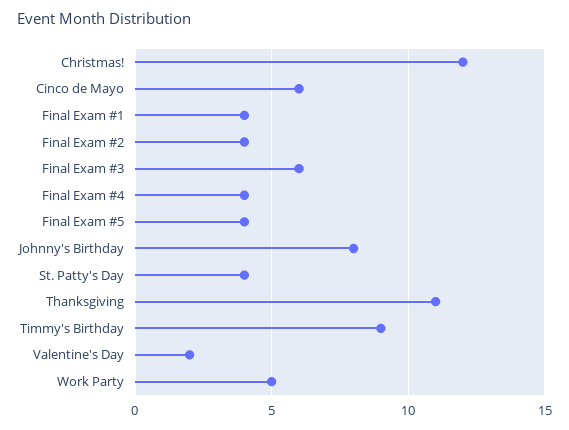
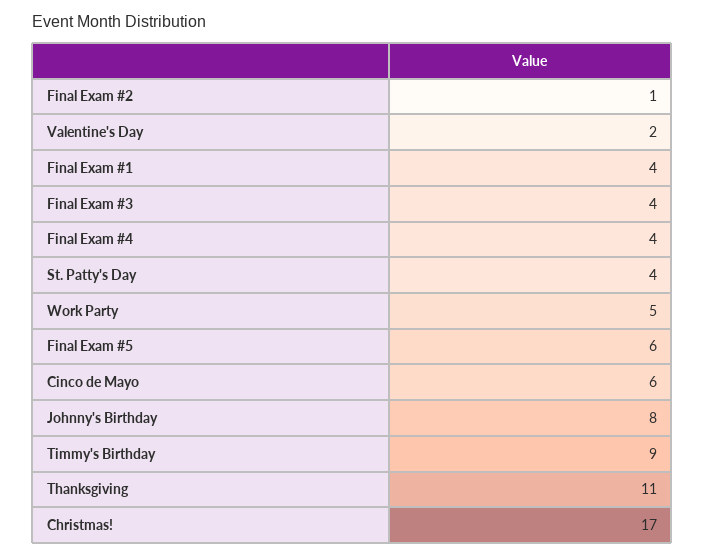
Christmas!: 12 -> 17
Final Exam #2: 4 -> 1
Final Exam #3: 6 -> 4
Final Exam #5: 4 -> 6

